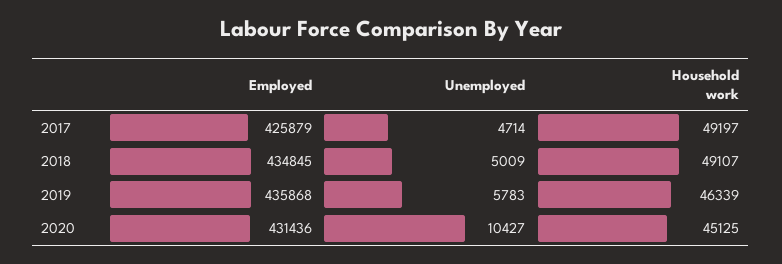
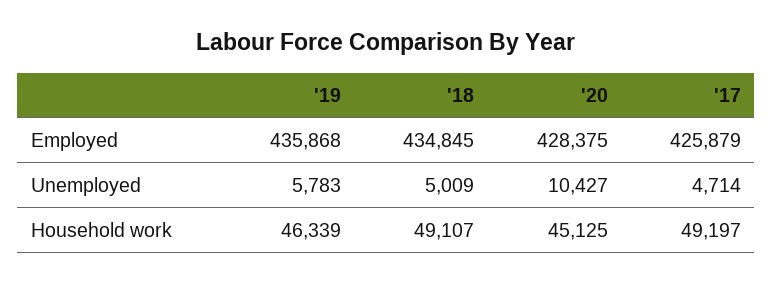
Employed, 2020: 431436 -> 428375

